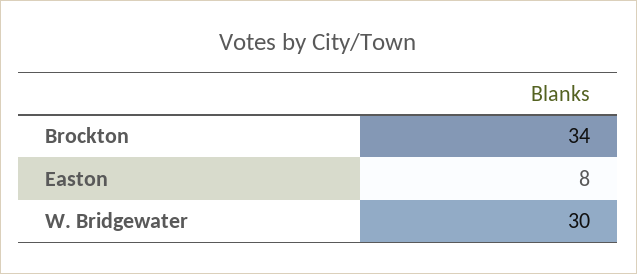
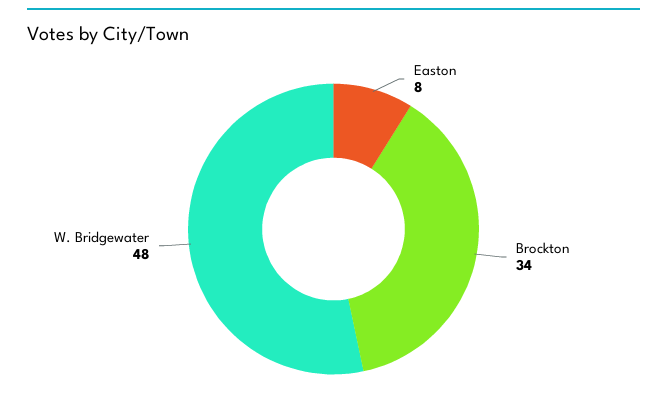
W. Bridgewater: 30 -> 48

